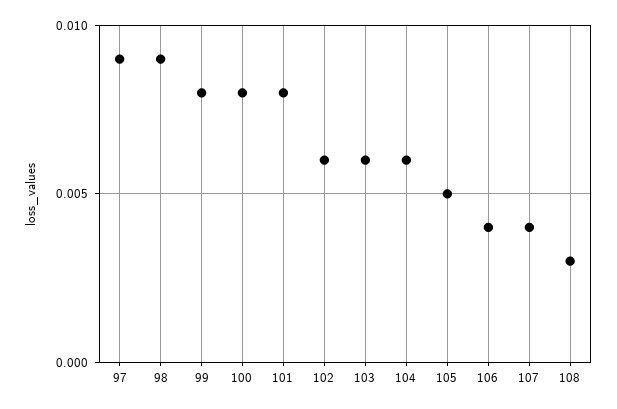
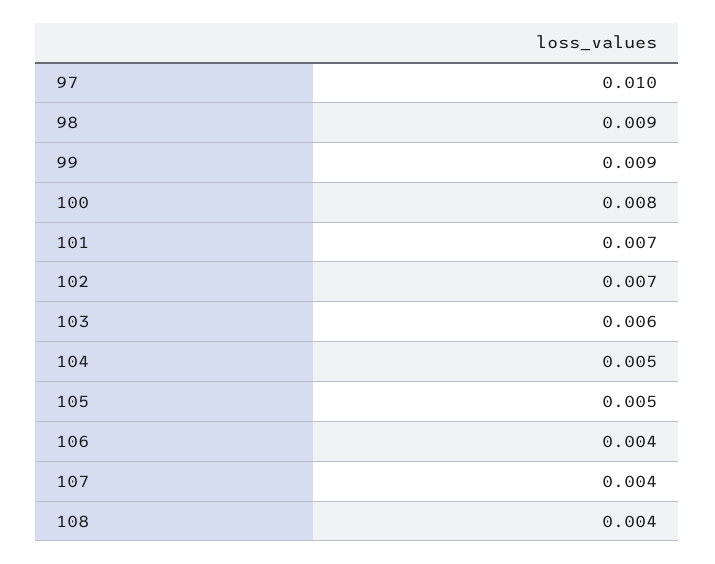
97: 0.009 -> 0.01
99: 0.008 -> 0.009
101: 0.008 -> 0.007
102: 0.006 -> 0.007
104: 0.006 -> 0.005
108: 0.003 -> 0.004

